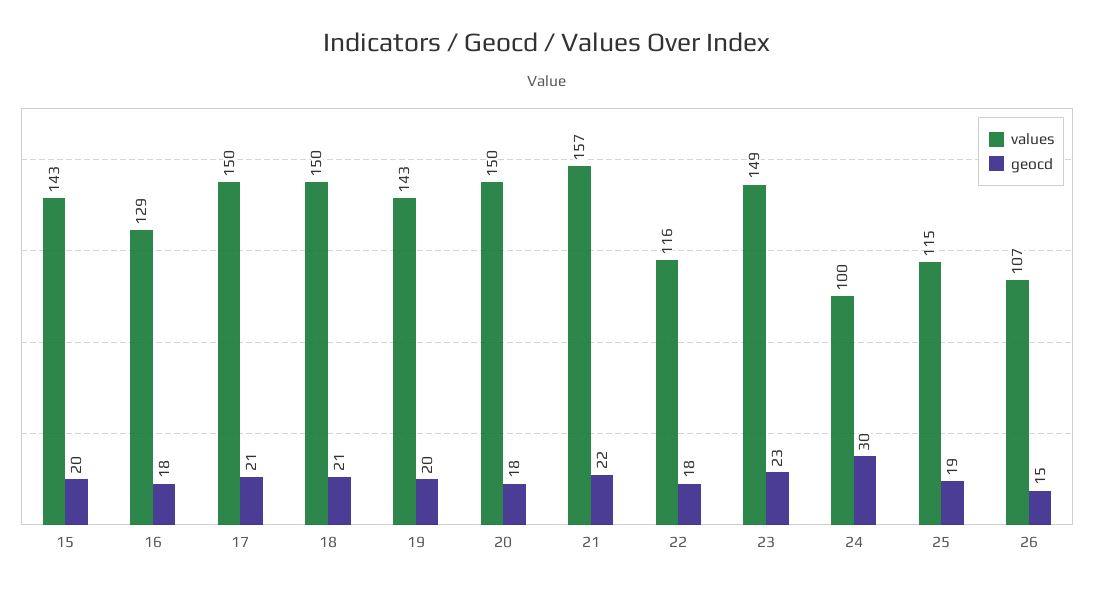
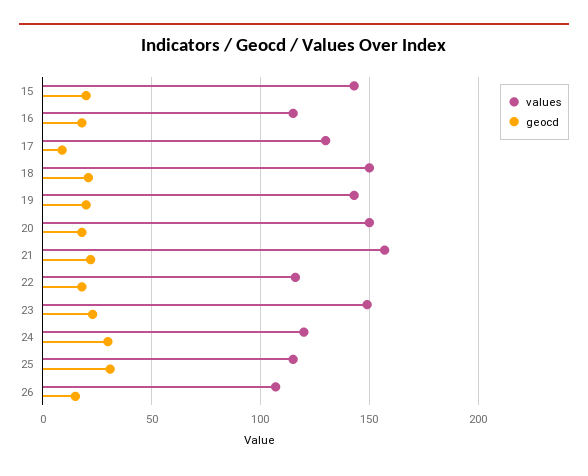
values, 16: 129 -> 115
values, 17: 150 -> 130
geocd, 17: 21 -> 10
values, 24: 100 -> 120
geocd, 25: 19 -> 30

